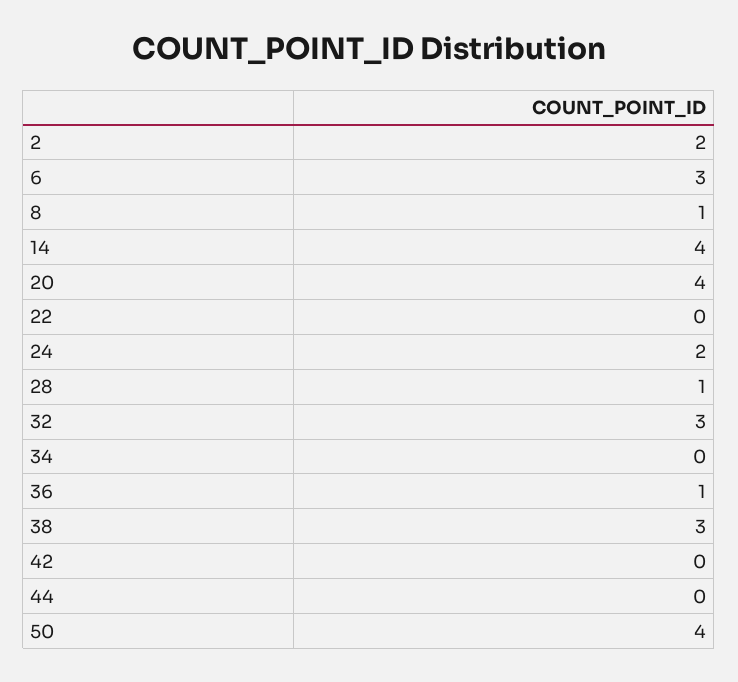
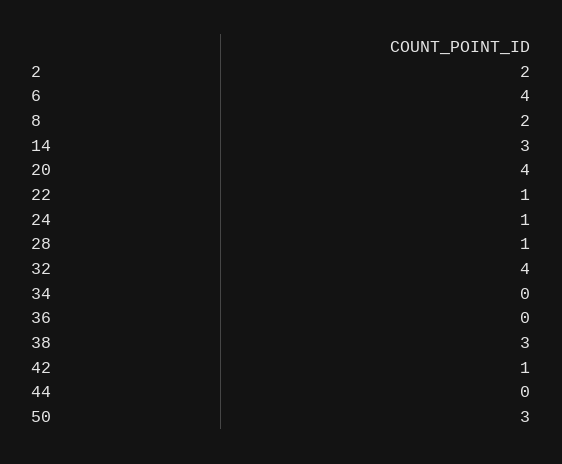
6: 3 -> 4
8: 1 -> 2
14: 4 -> 3
22: 0 -> 1
24: 2 -> 1
32: 3 -> 4
36: 1 -> 0
42: 0 -> 1
50: 4 -> 3

